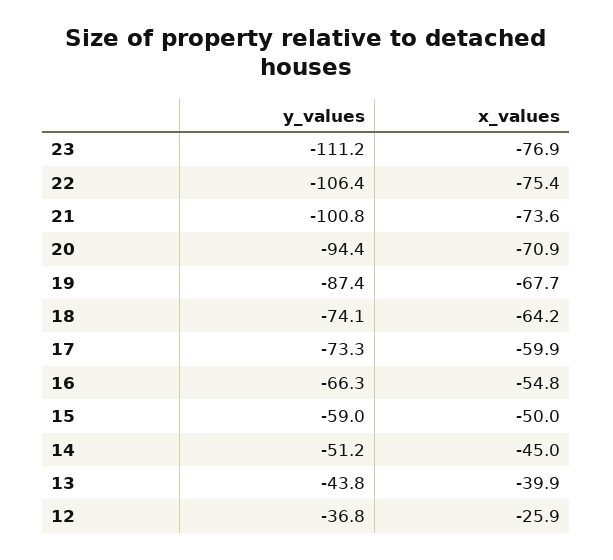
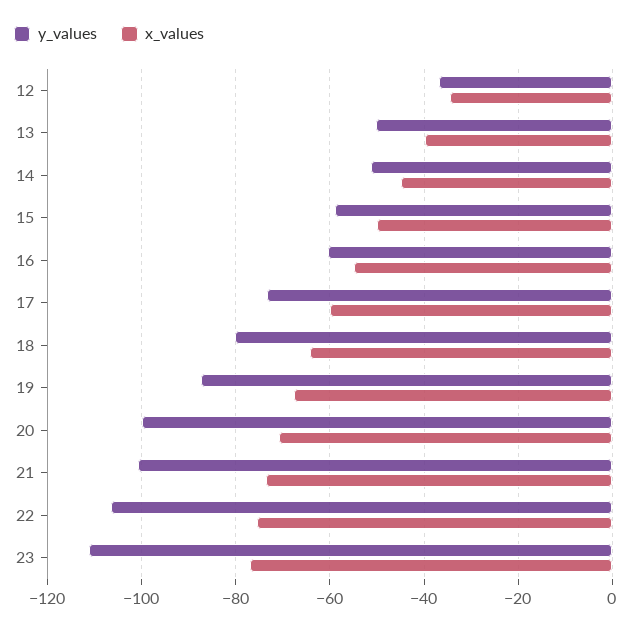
y_values, 20: -94.4 -> -100
y_values, 18: -74.1 -> -80
y_values, 16: -66.3 -> -60
y_values, 13: -43.8 -> -50
x_values, 12: -25.9 -> -34

